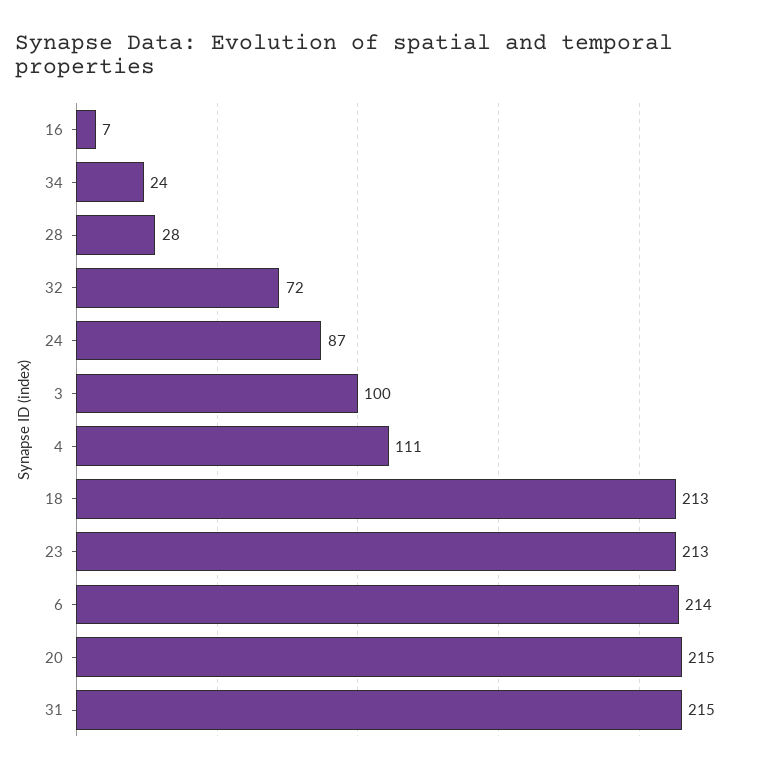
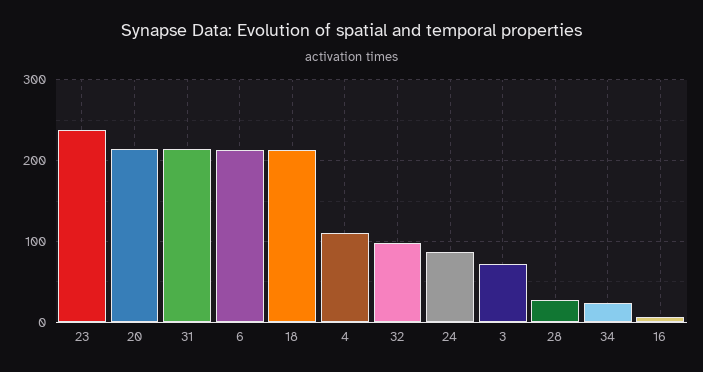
32: 72 -> 100
3: 100 -> 70
23: 213 -> 240

